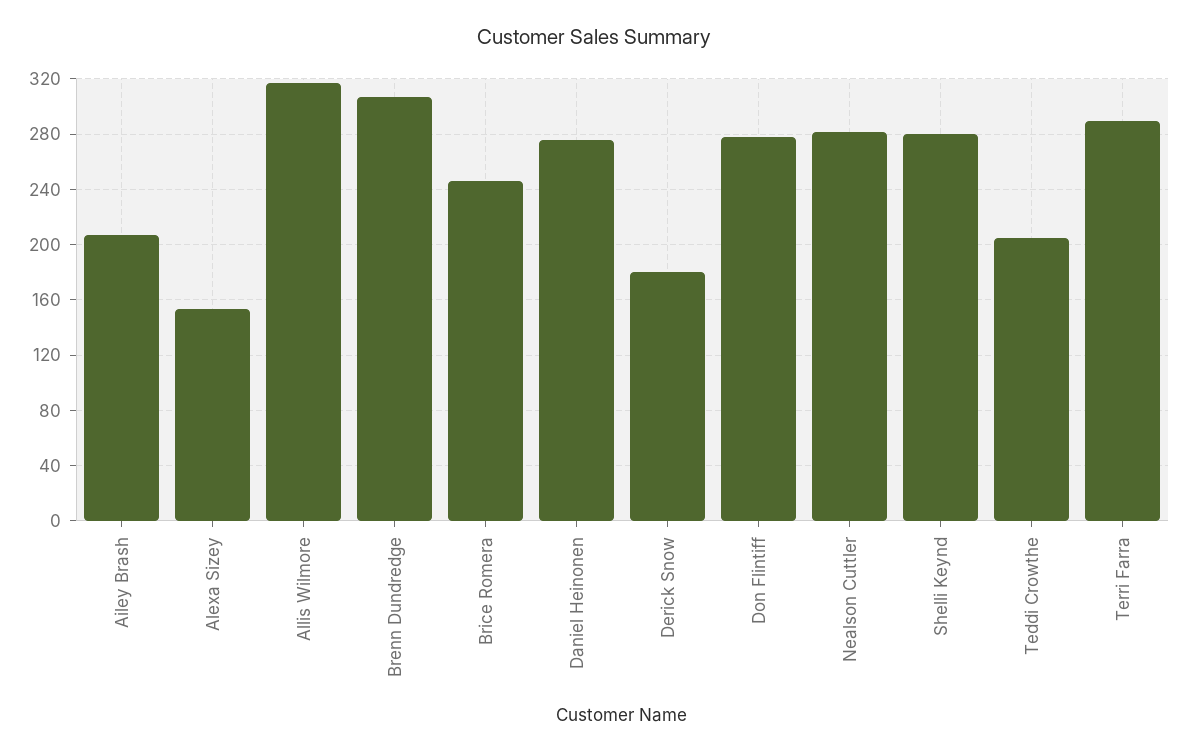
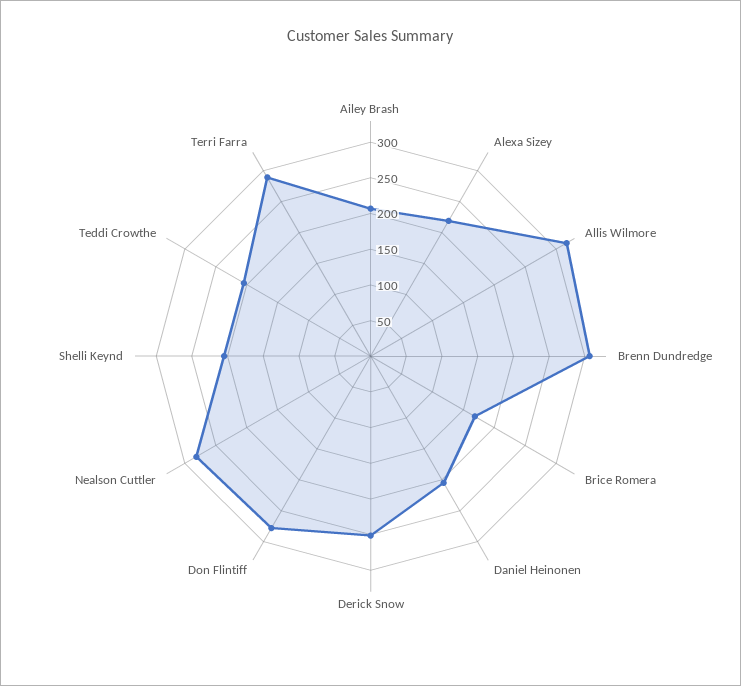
Alexa Sizey: 155 -> 225
Brice Romera: 245 -> 175
Daniel Heinonen: 275 -> 200
Derick Snow: 180 -> 250
Shelli Keynd: 280 -> 200

